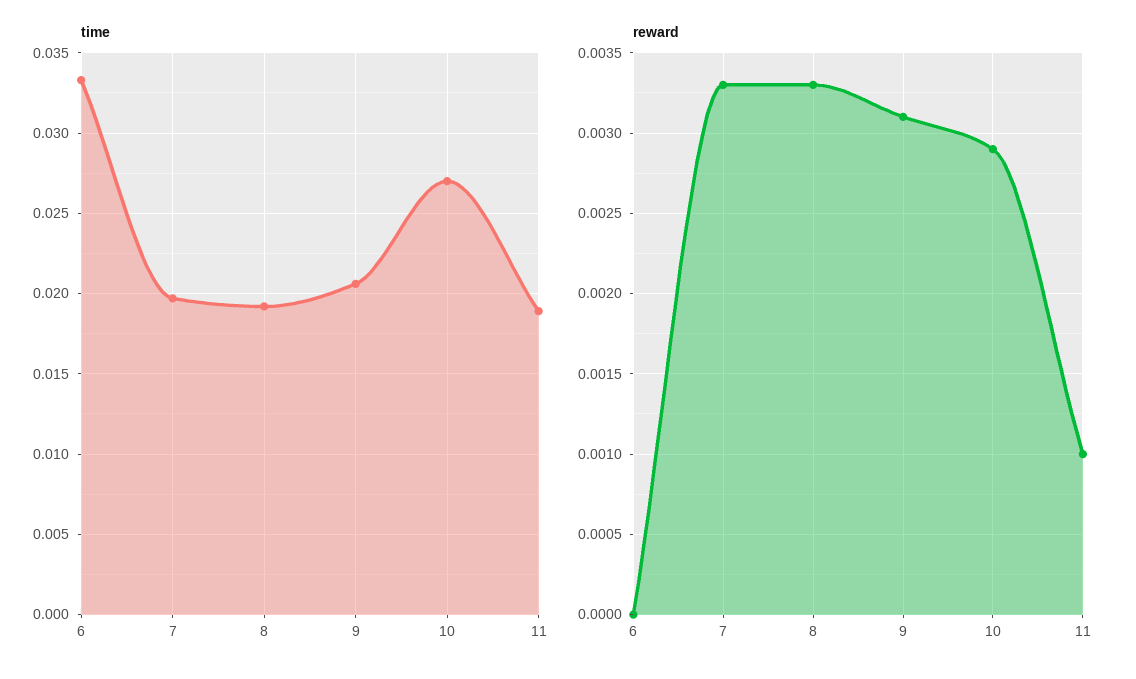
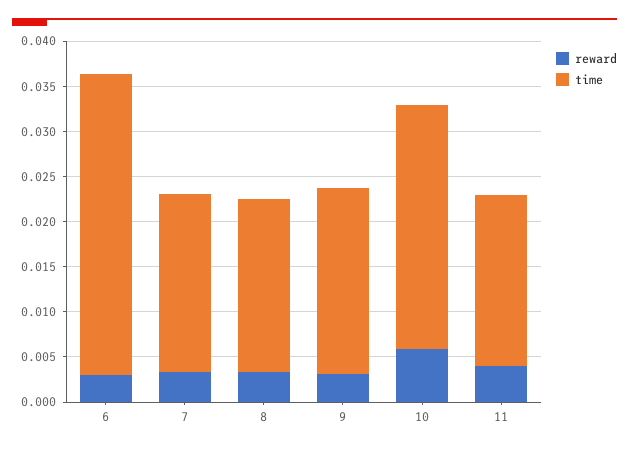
reward, 6: 0 -> 0.003
reward, 10: 0.0029 -> 0.006
reward, 11: 0.001 -> 0.004

